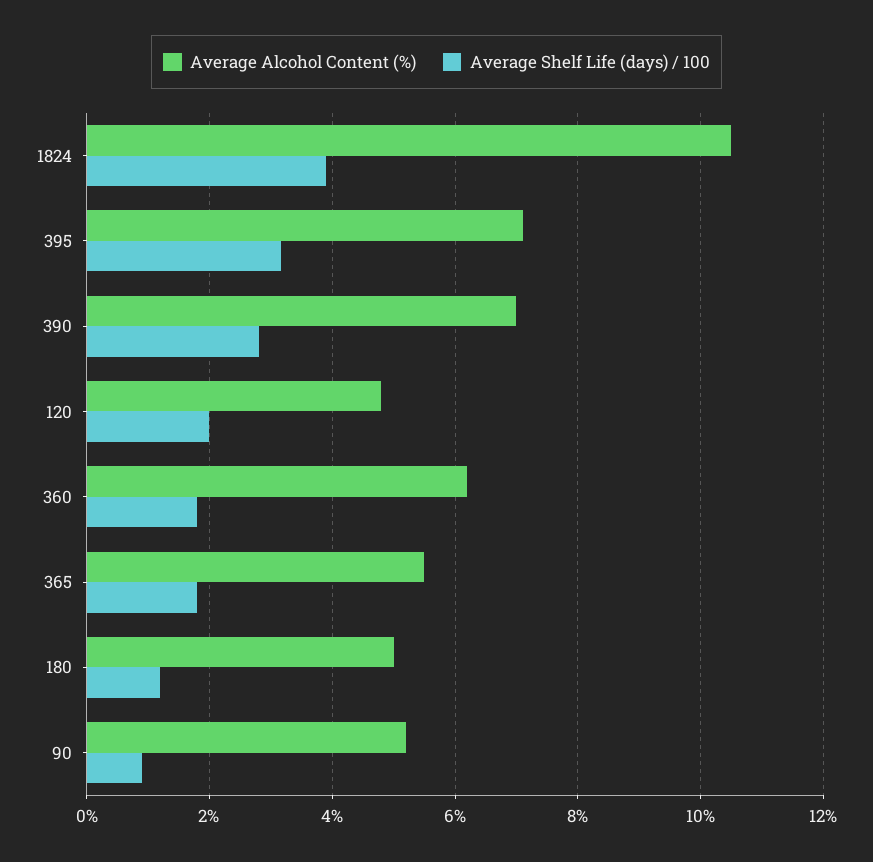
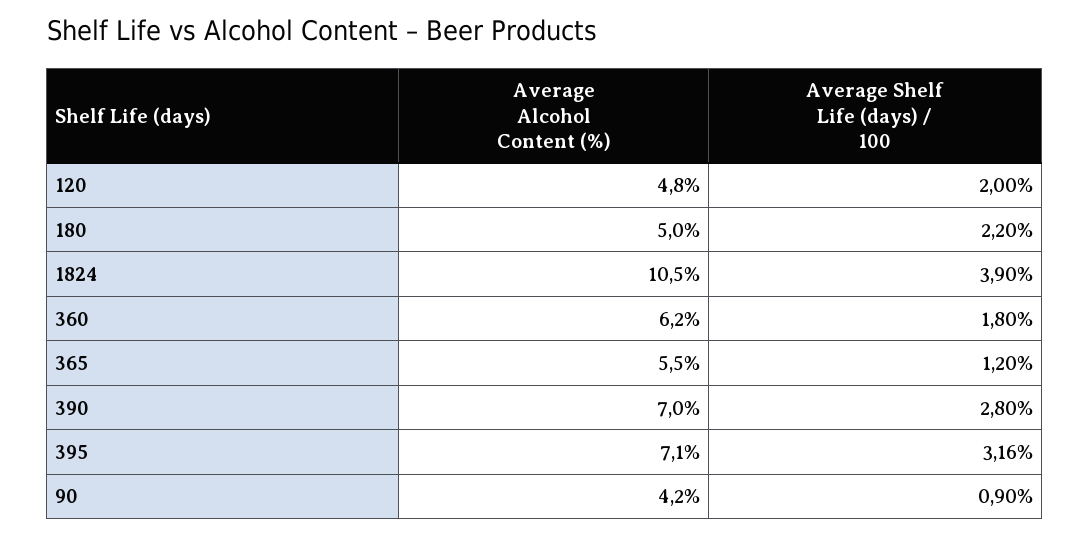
Average Shelf Life (days) / 100, 365: 1.8 -> 1.2
Average Shelf Life (days) / 100, 180: 1.2 -> 2.2
Average Alcohol Content (%), 90: 5.2 -> 4.2

